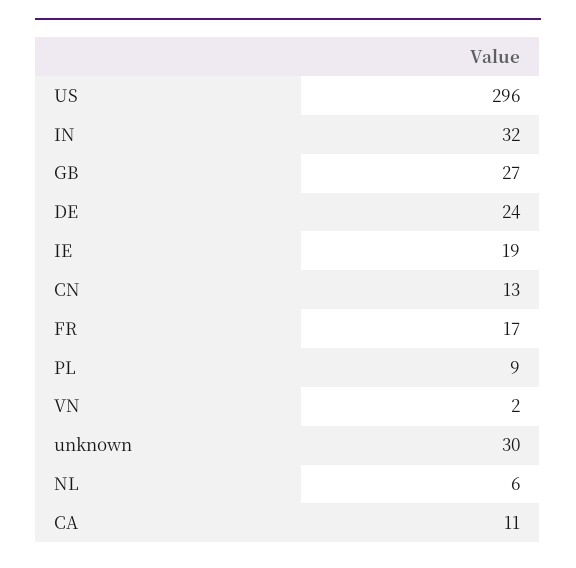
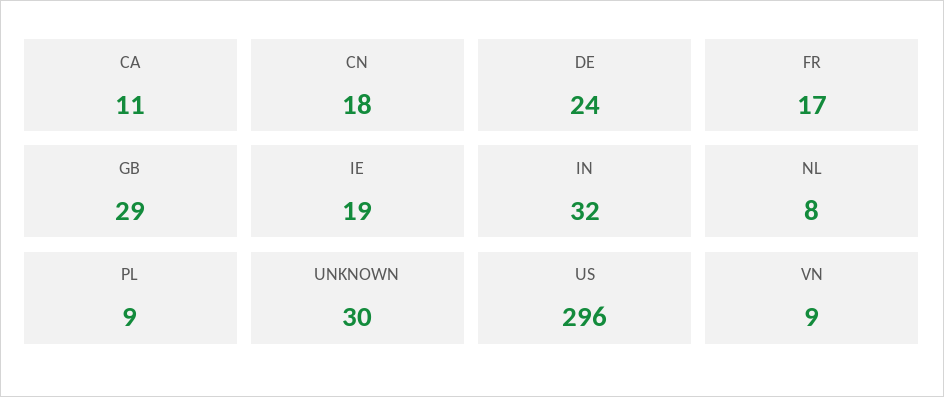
GB: 27 -> 29
CN: 13 -> 18
VN: 2 -> 9
NL: 6 -> 8

